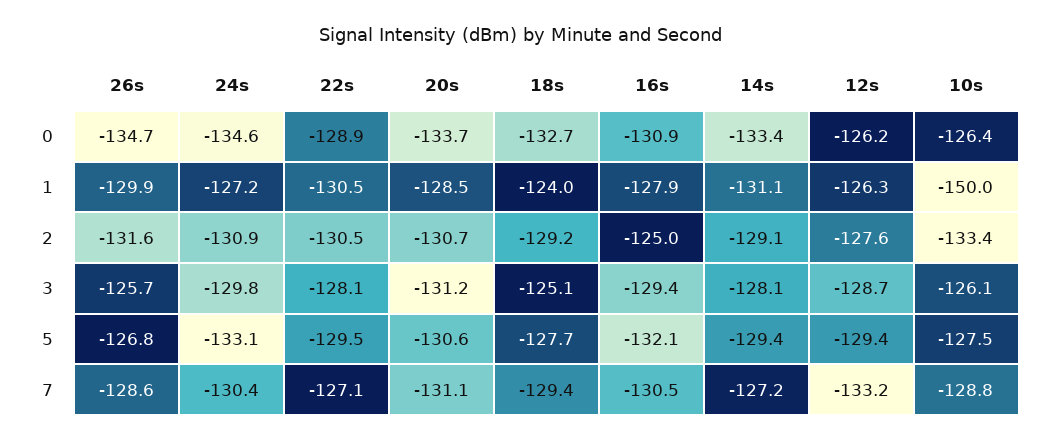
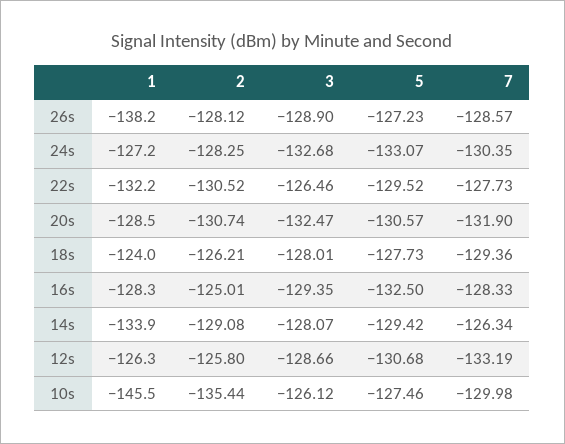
26s, 0: -134.7 -> none
24s, 0: -134.6 -> none
22s, 0: -128.9 -> none
20s, 0: -133.7 -> none
18s, 0: -132.7 -> none
16s, 0: -130.9 -> none
14s, 0: -133.4 -> none
12s, 0: -126.2 -> none
10s, 0: -126.4 -> none
26s, 1: -129.9 -> -138.2
22s, 1: -130.5 -> -132.2
16s, 1: -127.9 -> -128.3
14s, 1: -131.1 -> -133.9
10s, 1: -150 -> -145.5
26s, 2: -131.6 -> -128.12
24s, 2: -130.9 -> -128.25
18s, 2: -129.2 -> -126.21
12s, 2: -127.6 -> -125.8
10s, 2: -133.4 -> -135.44
26s, 3: -125.7 -> -128.9
24s, 3: -129.8 -> -132.68
22s, 3: -128.1 -> -126.46
20s, 3: -131.2 -> -132.47
18s, 3: -125.1 -> -128.01
26s, 5: -126.8 -> -127.23
16s, 5: -132.1 -> -132.5
12s, 5: -129.4 -> -130.68
22s, 7: -127.1 -> -127.73
20s, 7: -131.1 -> -131.9
16s, 7: -130.5 -> -128.33
14s, 7: -127.2 -> -126.34
10s, 7: -128.8 -> -129.98

